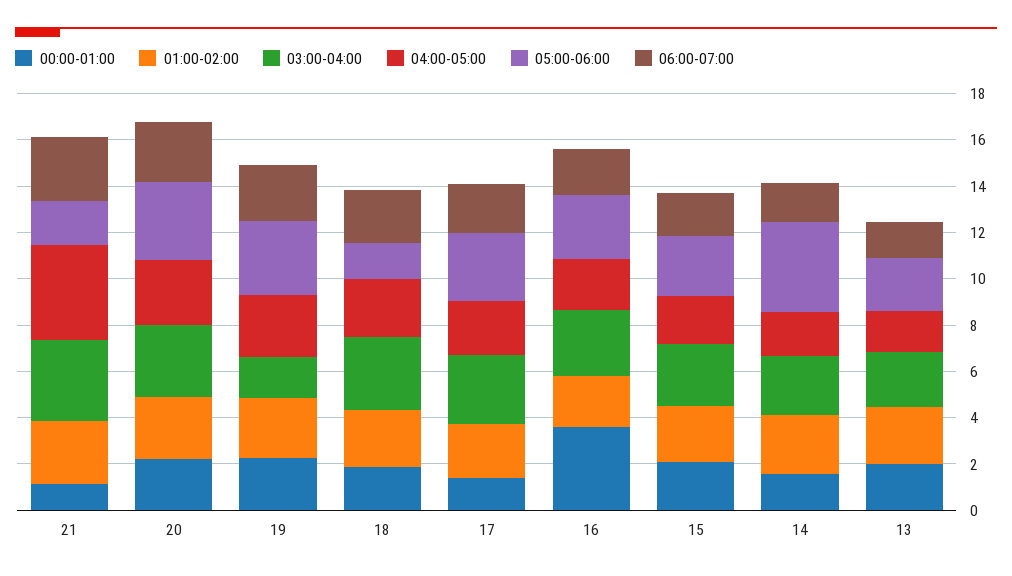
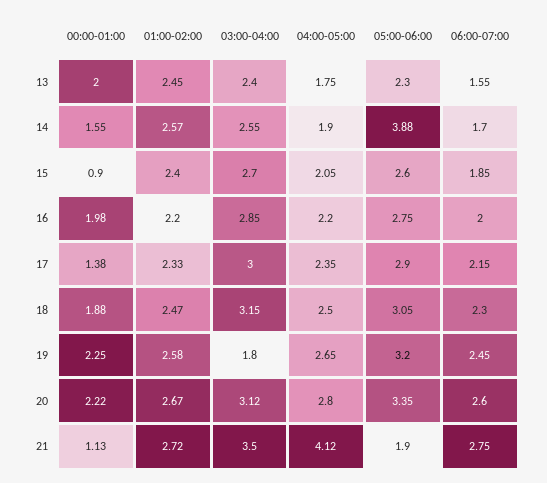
05:00-06:00, 18: 1.5 -> 3.05
00:00-01:00, 16: 3.5 -> 1.98
00:00-01:00, 15: 2 -> 0.9

